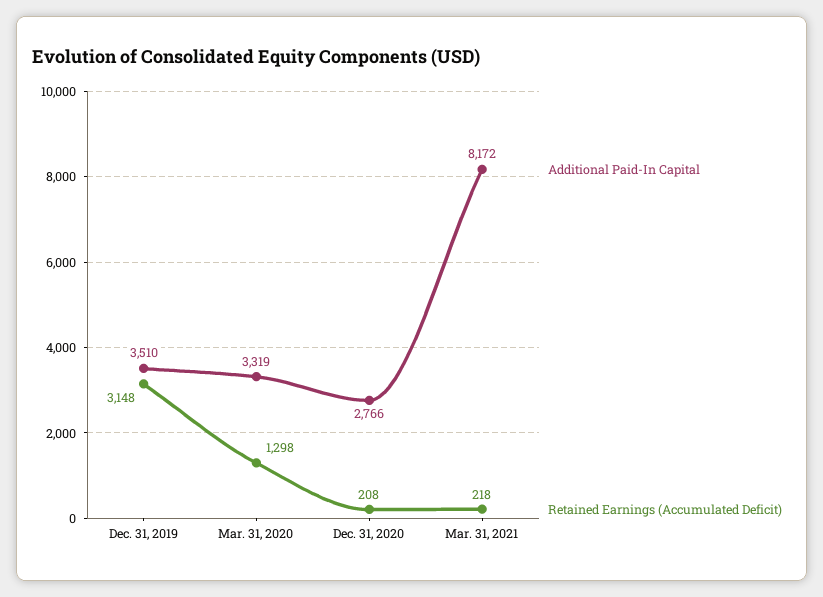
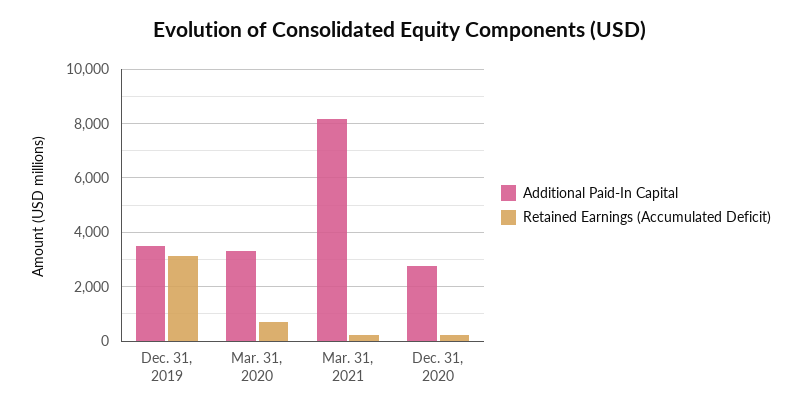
Retained Earnings (Accumulated Deficit), Mar. 31, 2020: 1298 -> 750

